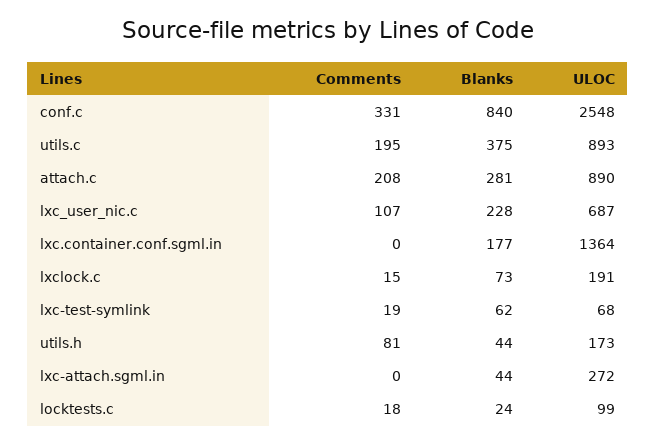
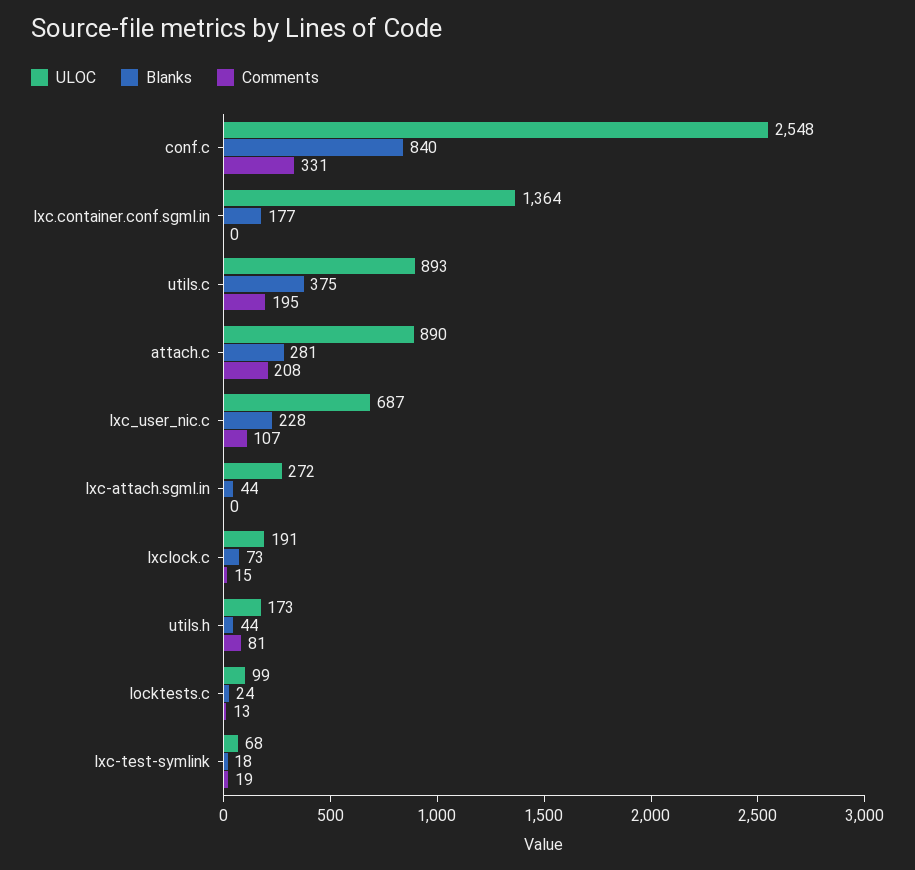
Blanks, lxc-test-symlink: 62 -> 18
Comments, locktests.c: 18 -> 13

